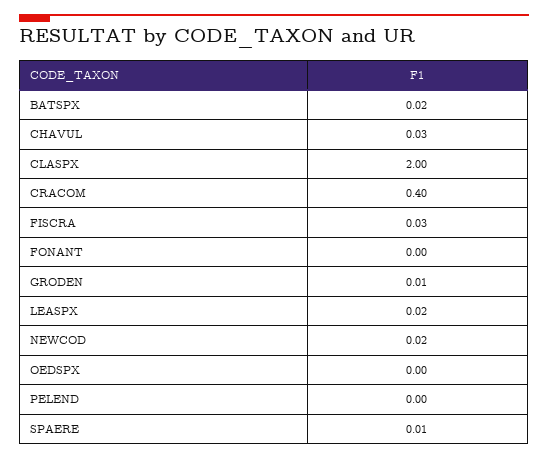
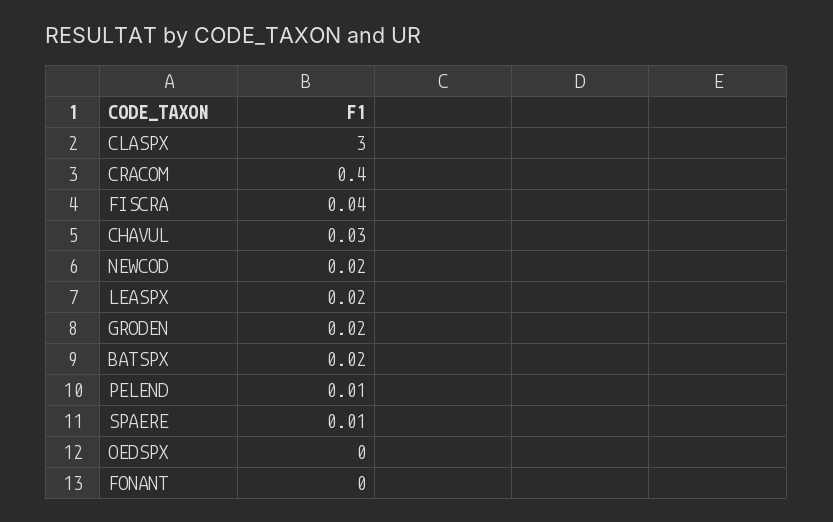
CLASPX: 2 -> 3
FISCRA: 0.03 -> 0.04
GRODEN: 0.01 -> 0.02
PELEND: 0 -> 0.01

